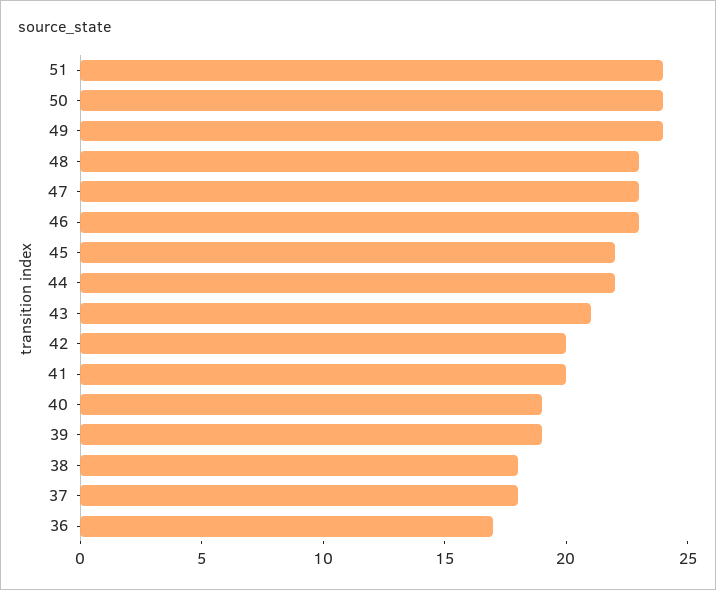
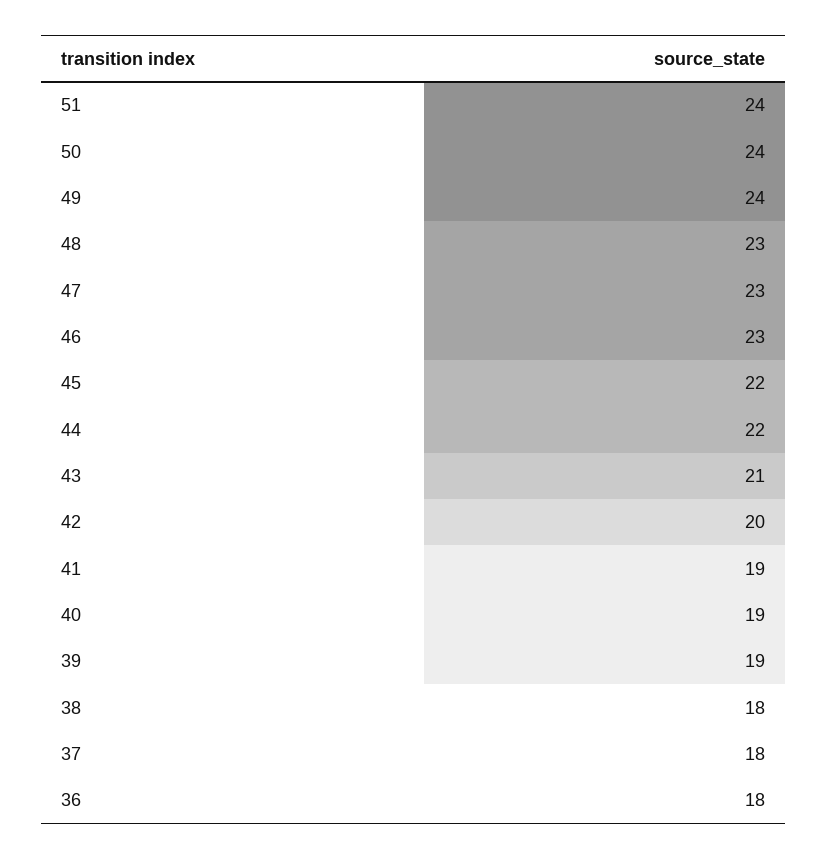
41: 20 -> 19
36: 17 -> 18

